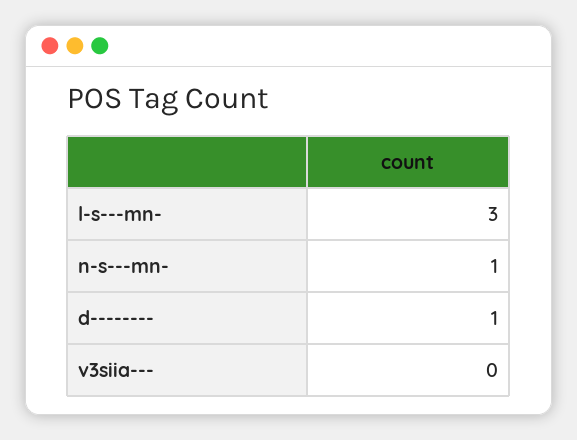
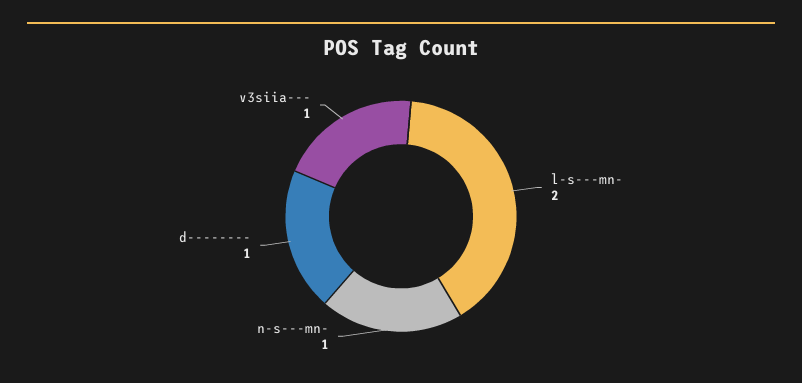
l-s---mn-: 3 -> 2
v3siia---: 0 -> 1

